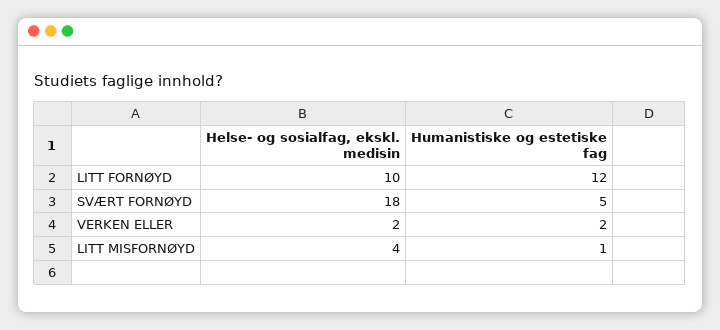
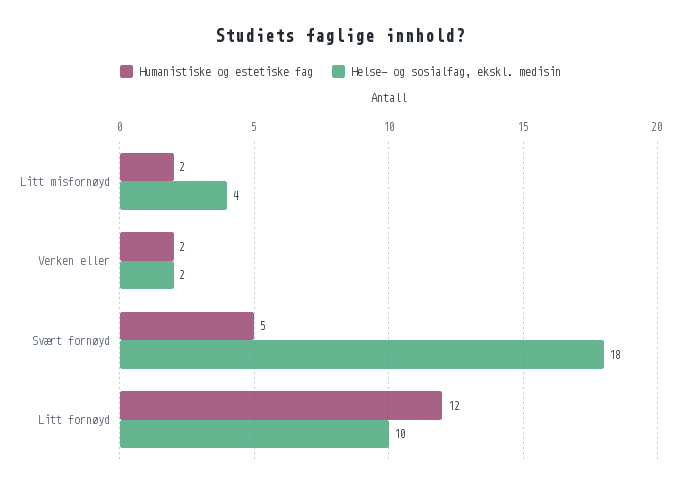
Humanistiske og estetiske fag, LITT MISFORNØYD: 1 -> 2

